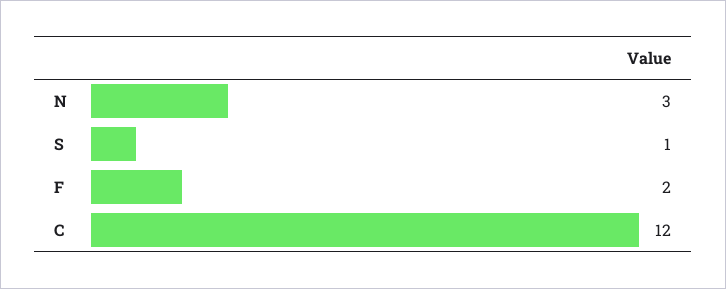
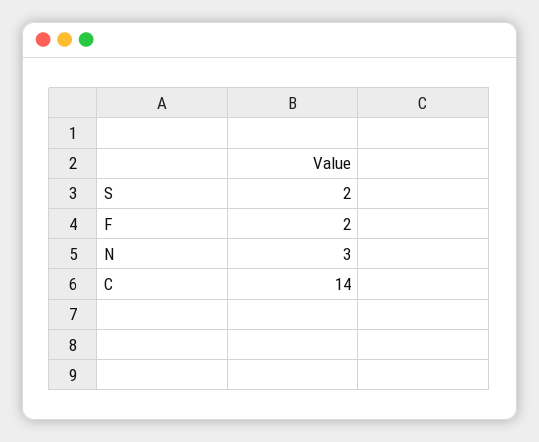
S: 1 -> 2
C: 12 -> 14

